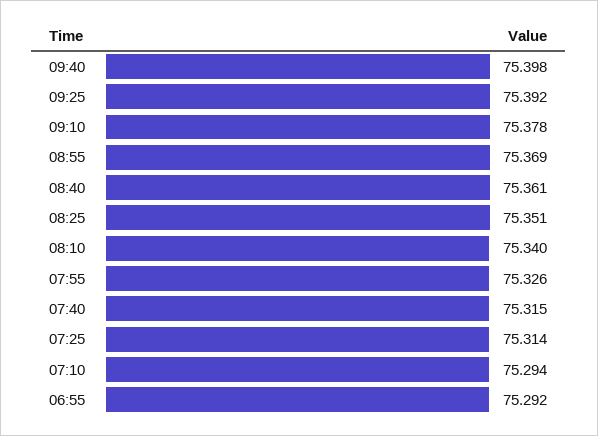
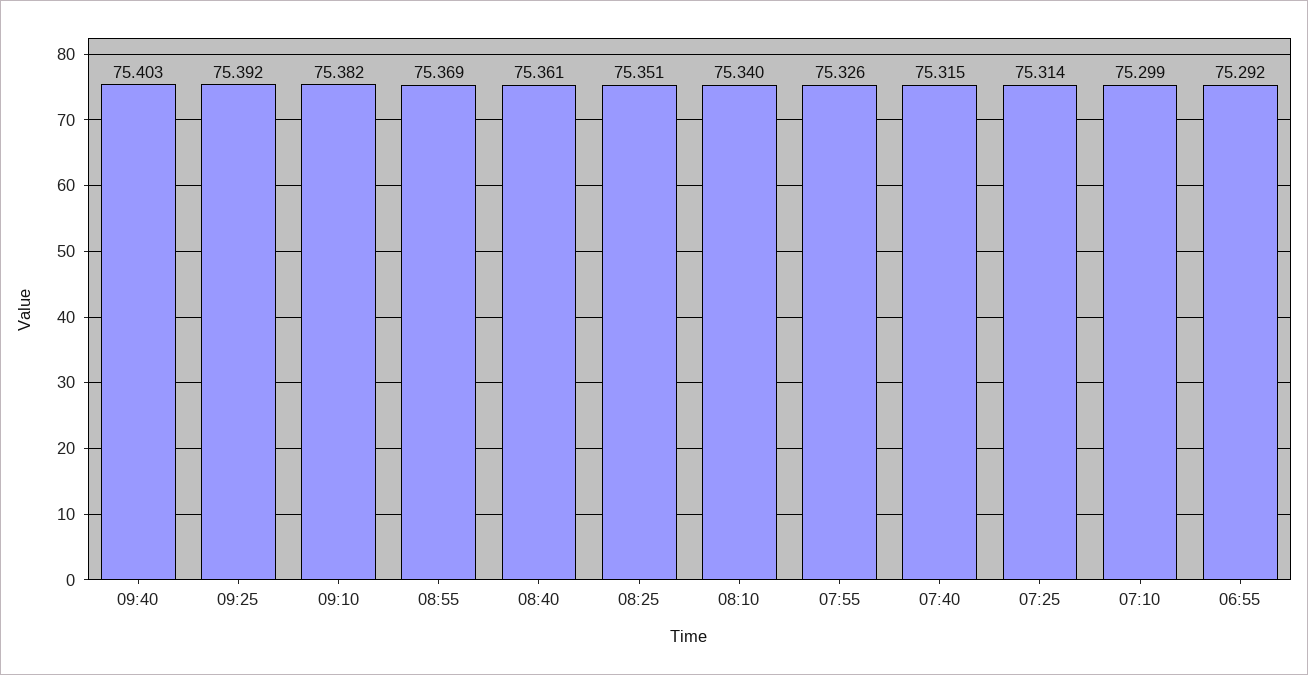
09:40: 75.398 -> 75.403
09:10: 75.378 -> 75.382
07:10: 75.294 -> 75.299

